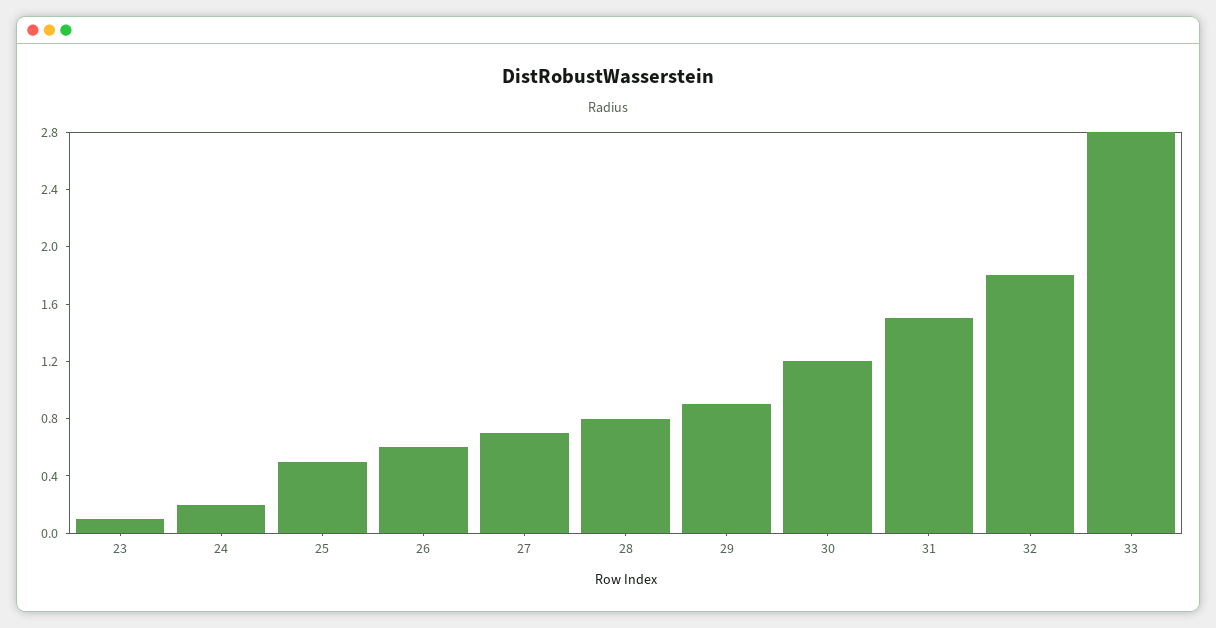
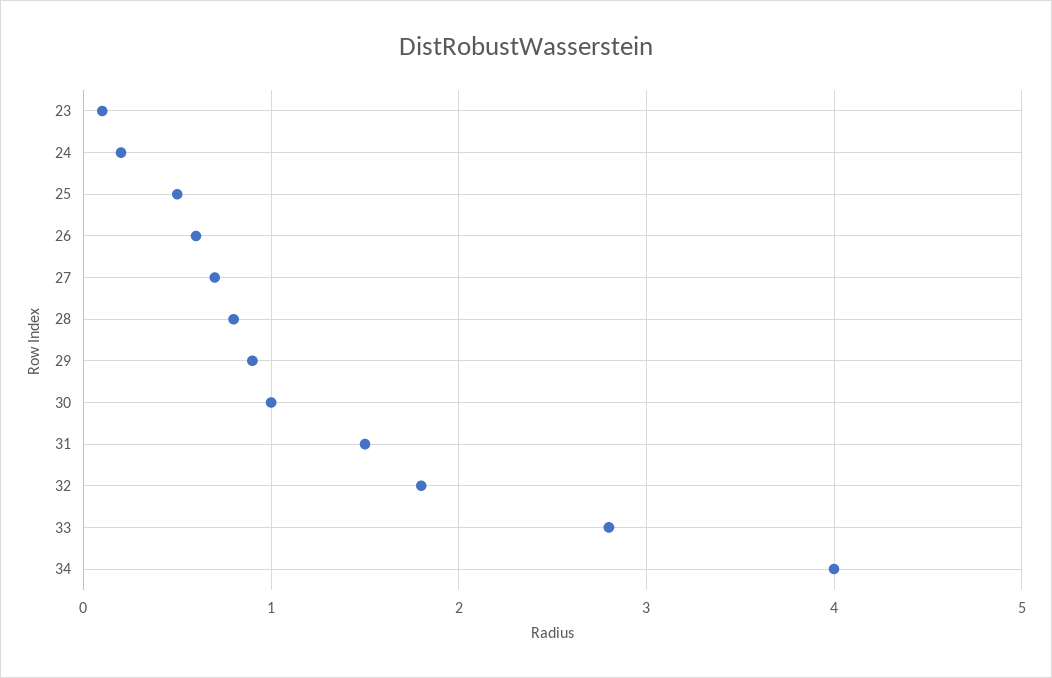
30: 1.2 -> 1
34: none -> 4

